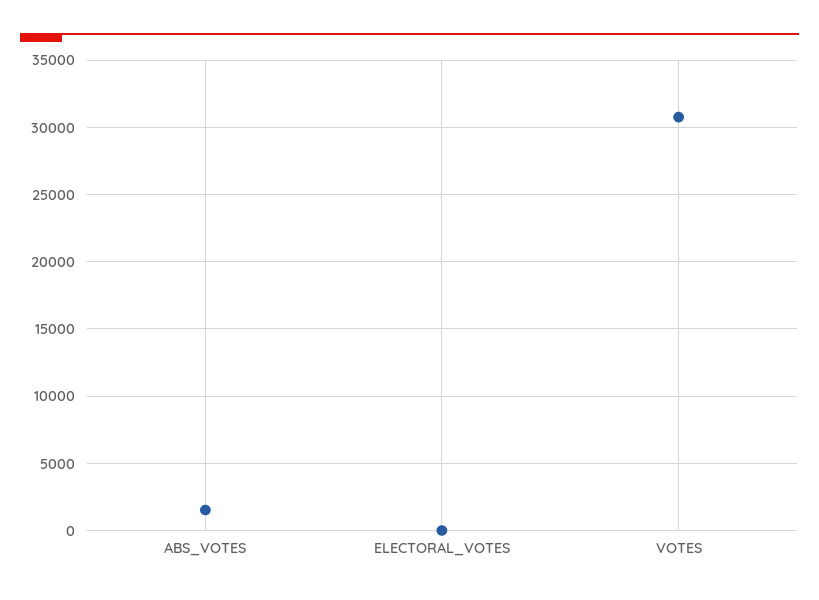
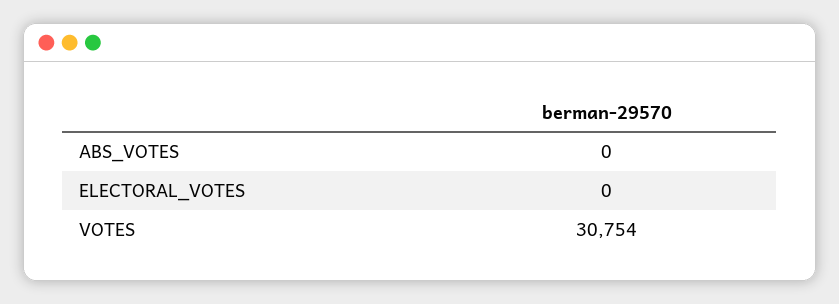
ABS_VOTES: 1500 -> 0

